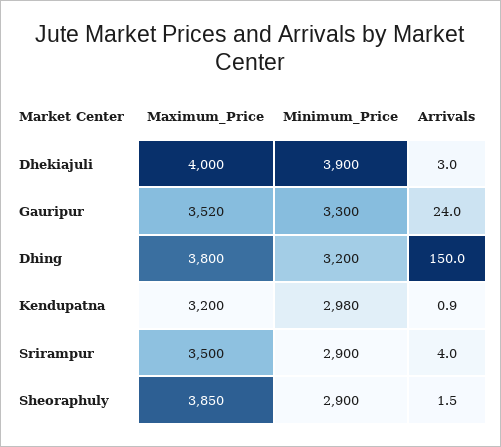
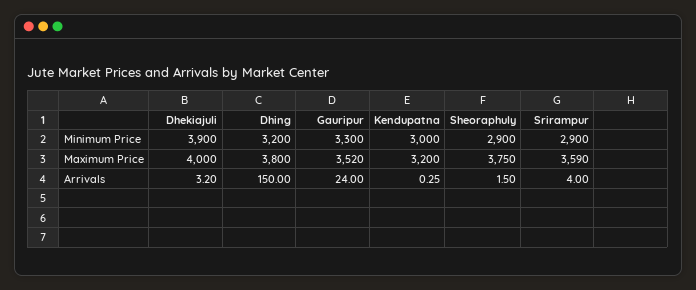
Arrivals, Dhekiajuli: 3 -> 3.2
Minimum_Price, Kendupatna: 2980 -> 3000
Arrivals, Kendupatna: 0.9 -> 0.25
Maximum_Price, Srirampur: 3500 -> 3590
Maximum_Price, Sheoraphuly: 3850 -> 3750

